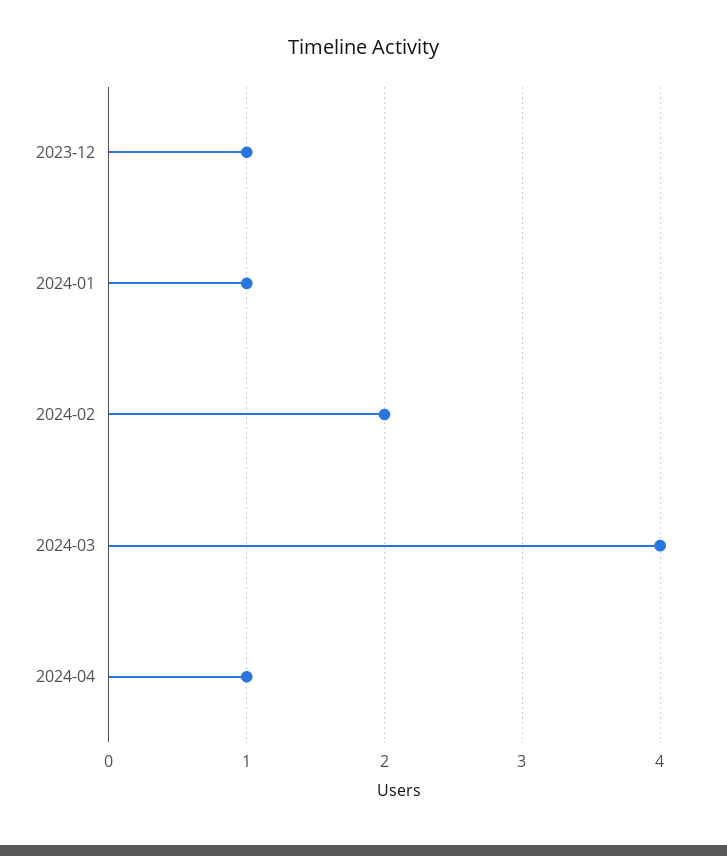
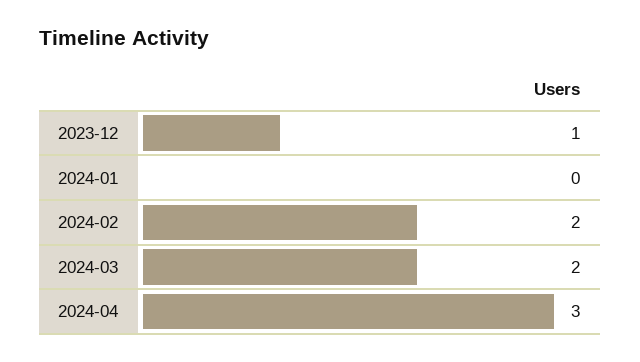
2024-01: 1 -> 0
2024-03: 4 -> 2
2024-04: 1 -> 3

